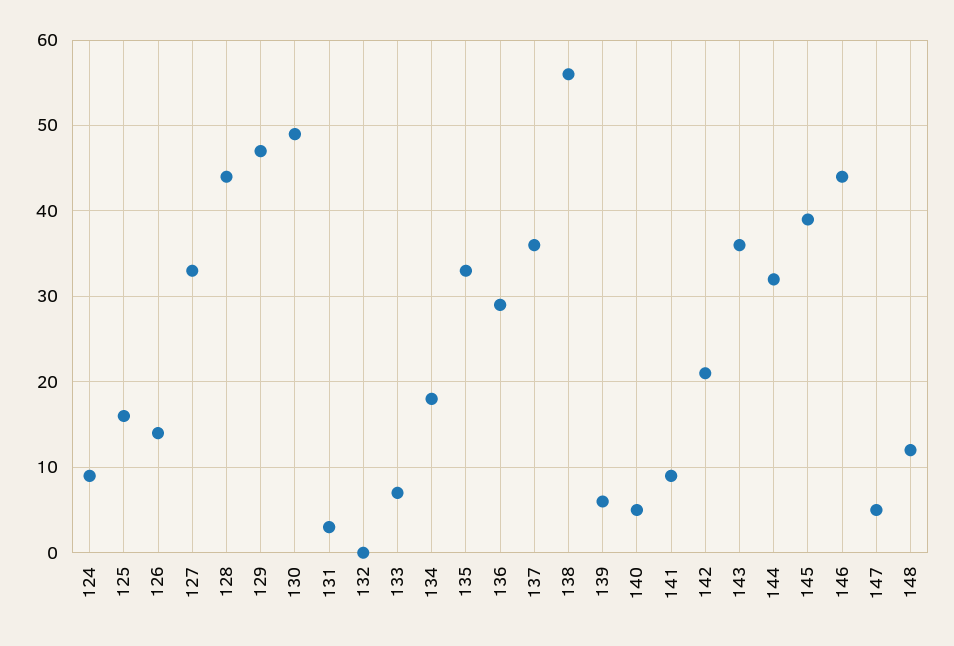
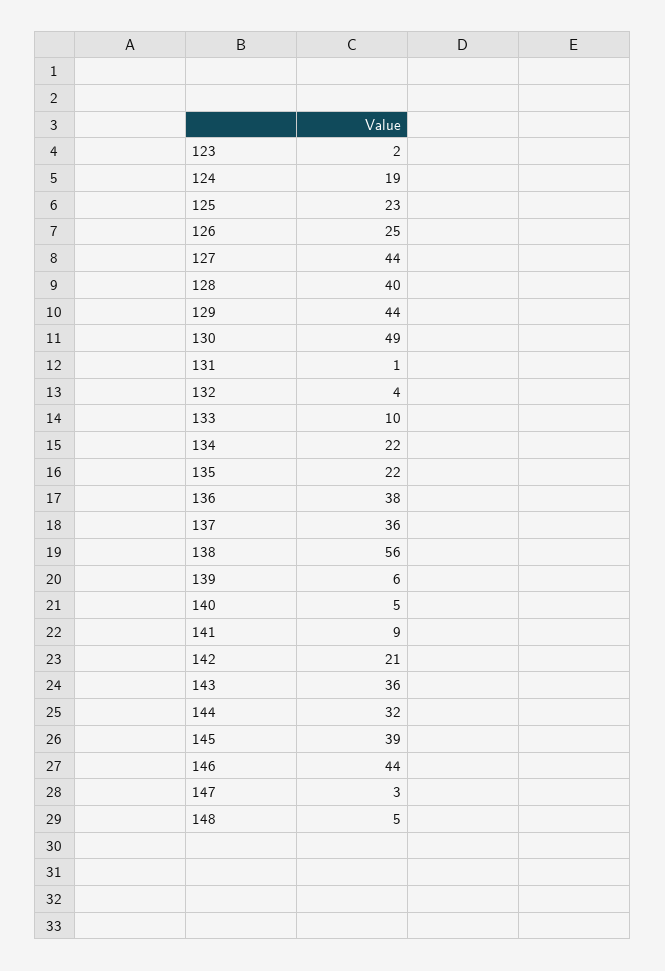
124: 9 -> 19
125: 16 -> 23
126: 14 -> 25
127: 33 -> 44
128: 44 -> 40
129: 47 -> 44
131: 3 -> 1
132: 0 -> 4
133: 7 -> 10
134: 18 -> 22
135: 33 -> 22
136: 29 -> 38
147: 5 -> 3
148: 12 -> 5
123: none -> 2

